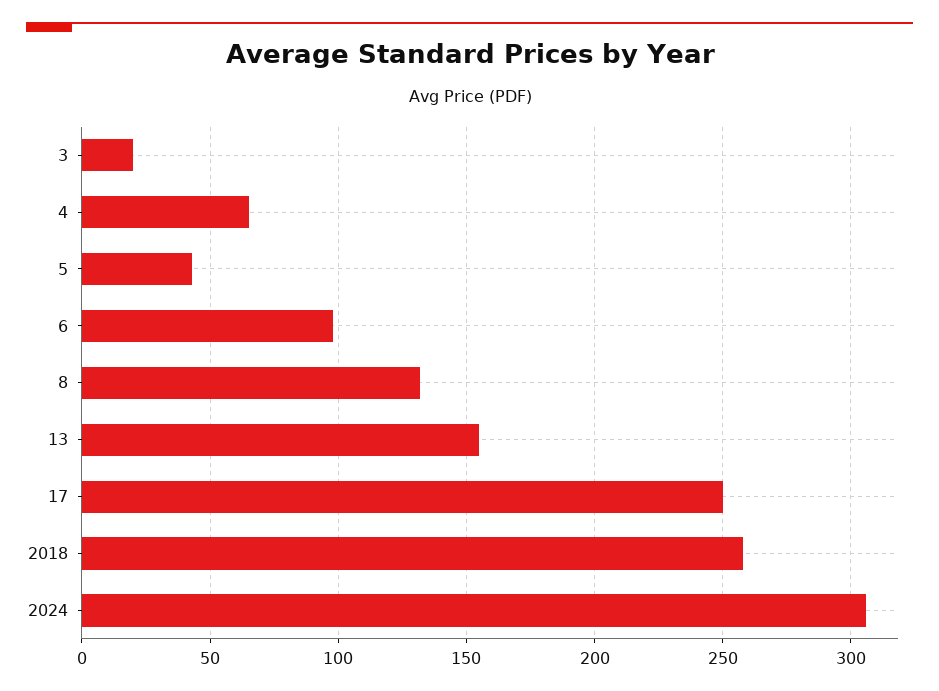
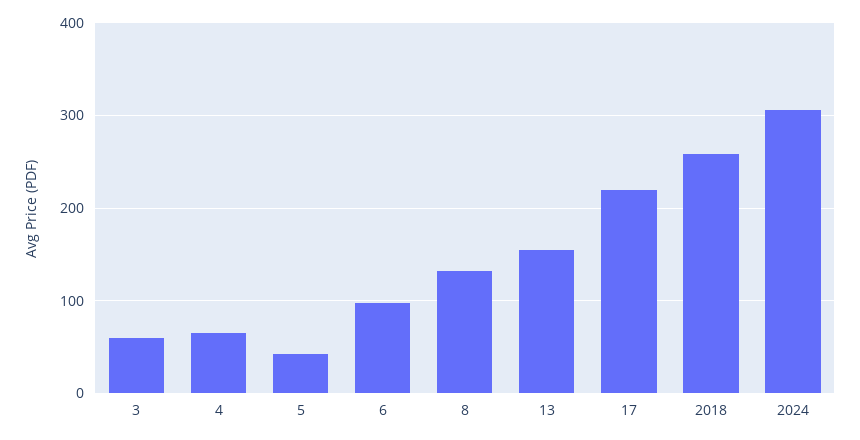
3: 20 -> 60
17: 250 -> 220

